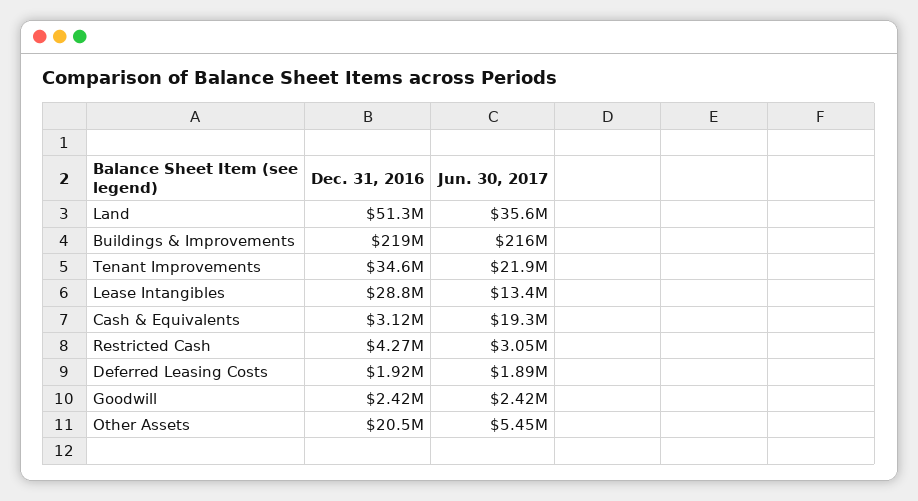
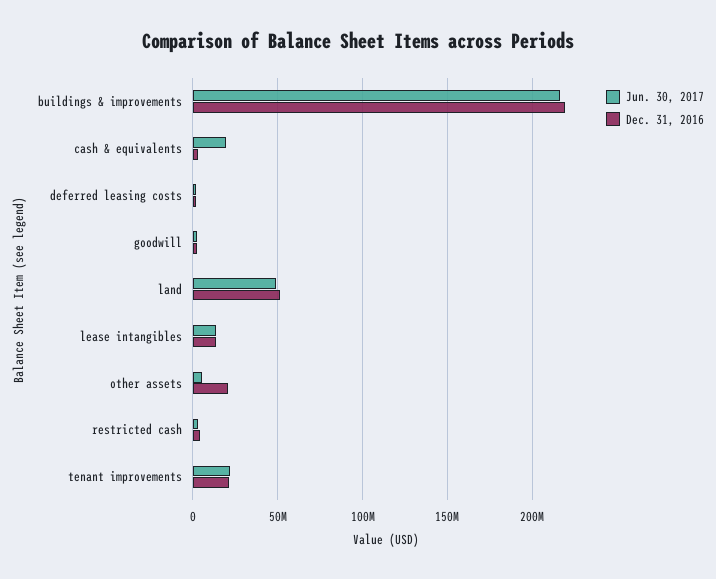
Jun. 30, 2017, Land: 35600000 -> 50000000
Dec. 31, 2016, Tenant Improvements: 34600000 -> 20000000
Dec. 31, 2016, Lease Intangibles: 28800000 -> 15000000

